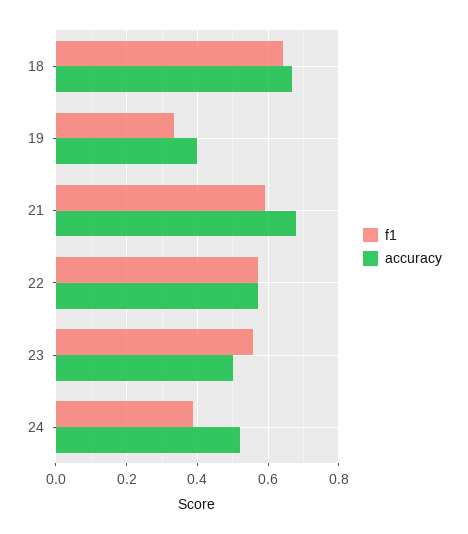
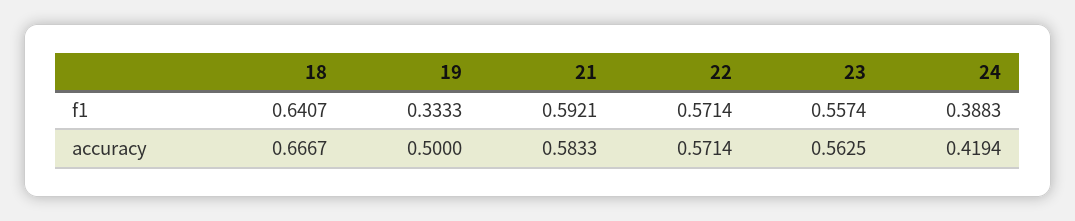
accuracy, 19: 0.4 -> 0.5
accuracy, 21: 0.68 -> 0.5833
accuracy, 23: 0.5 -> 0.5625
accuracy, 24: 0.52 -> 0.4194

